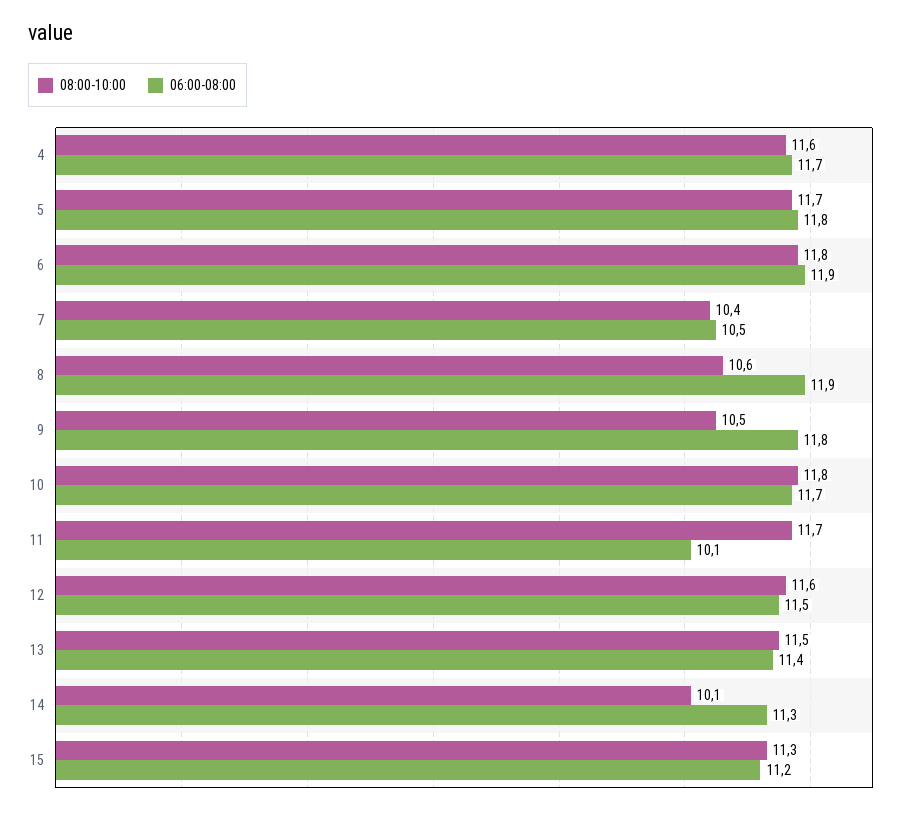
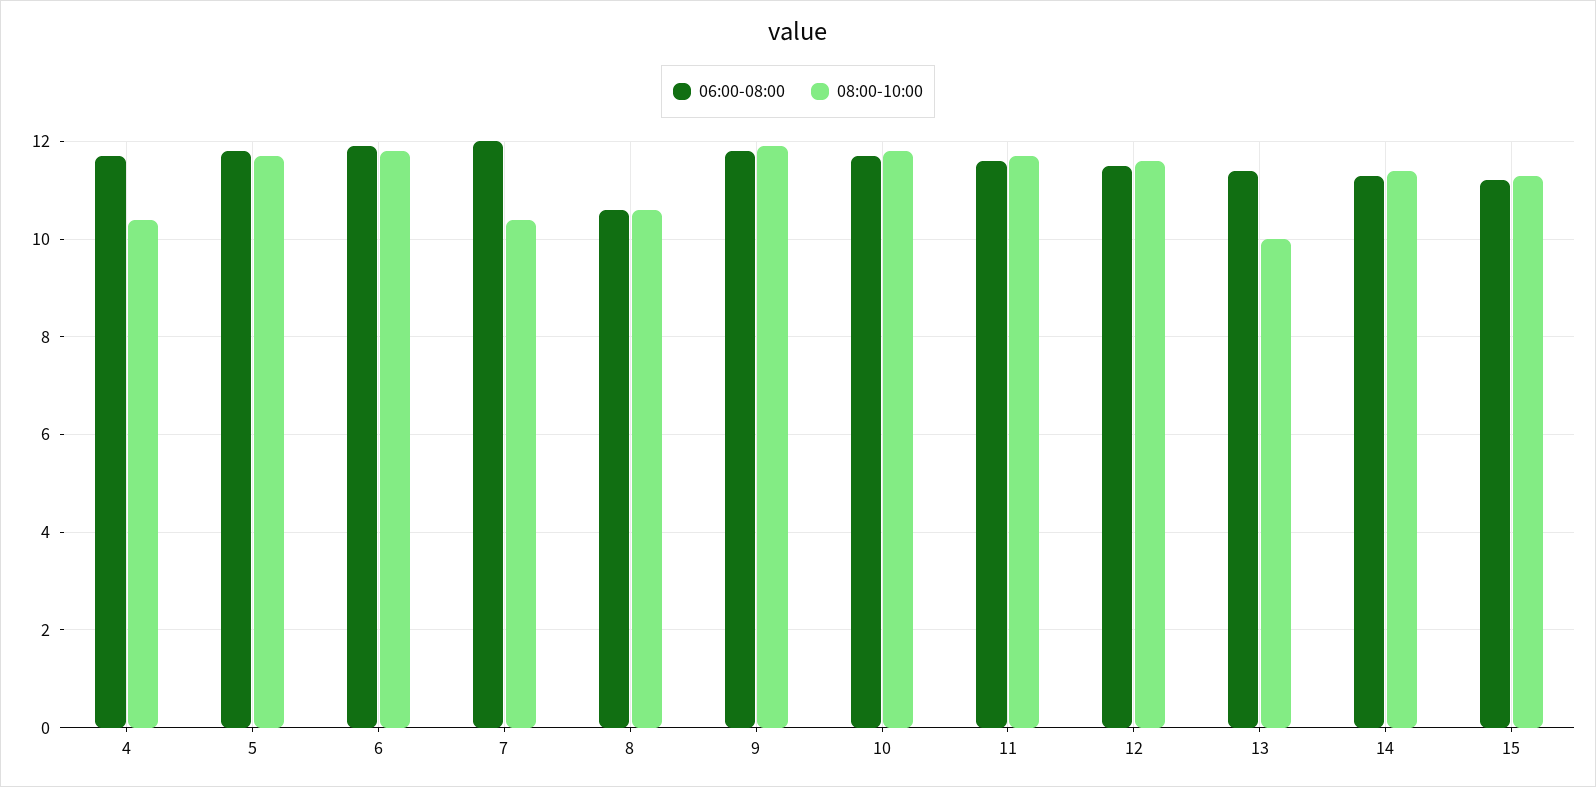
08:00-10:00, 4: 11.6 -> 10.5
06:00-08:00, 7: 10.5 -> 12
06:00-08:00, 8: 11.9 -> 10.5
08:00-10:00, 9: 10.5 -> 12
06:00-08:00, 11: 10.1 -> 11.5
08:00-10:00, 13: 11.5 -> 10
08:00-10:00, 14: 10.1 -> 11.5

